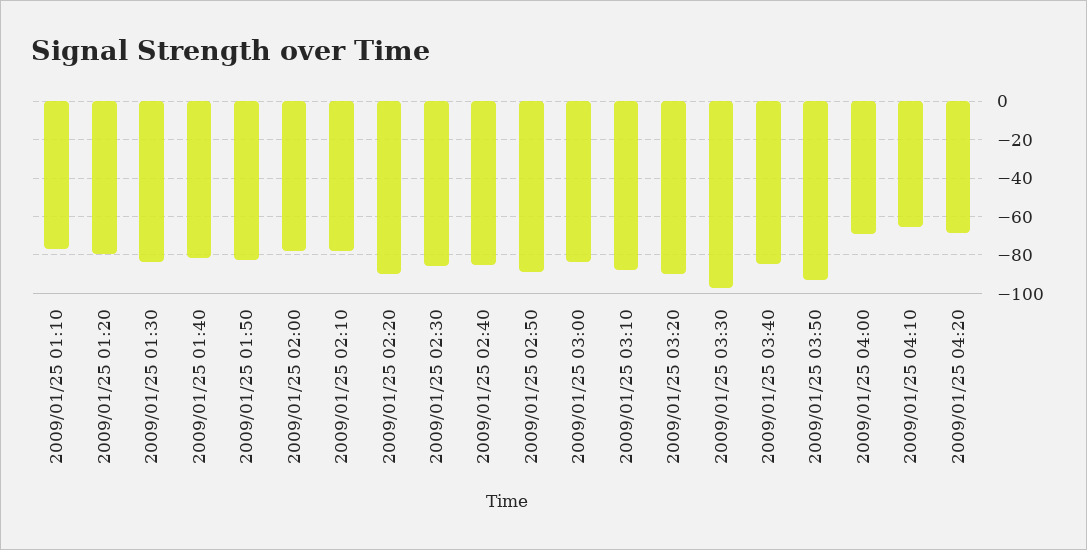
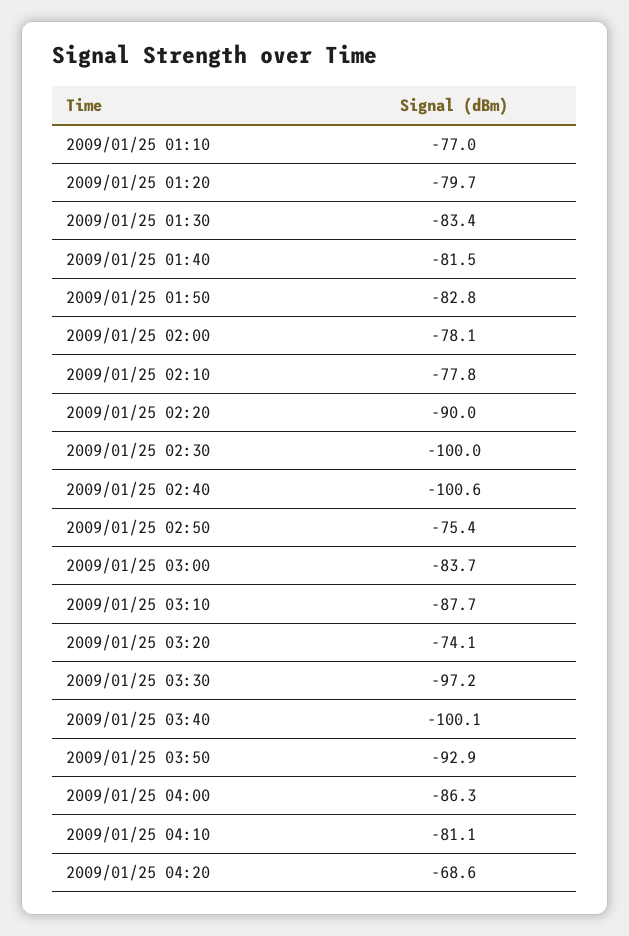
2009/01/25 02:30: -85 -> -100
2009/01/25 02:40: -85 -> -100.6
2009/01/25 02:50: -90 -> -75.4
2009/01/25 03:20: -90 -> -74.1
2009/01/25 03:40: -85 -> -100.1
2009/01/25 04:00: -70 -> -86.3
2009/01/25 04:10: -65 -> -81.1

